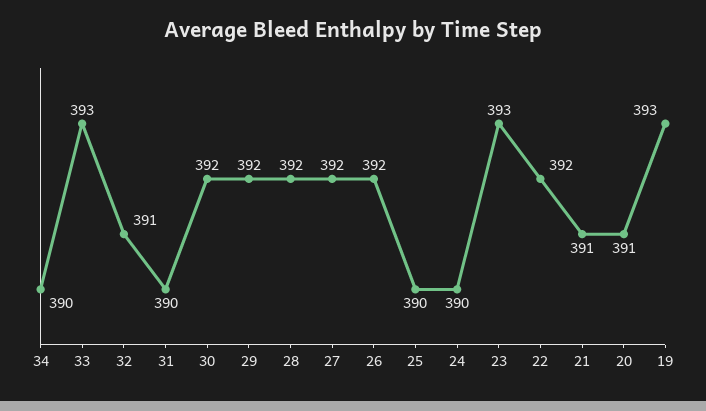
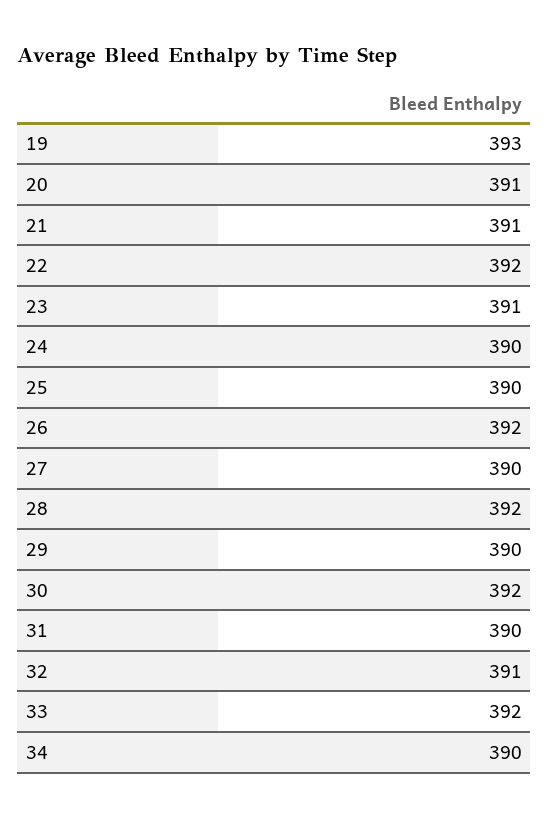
33: 393 -> 392
29: 392 -> 390
27: 392 -> 390
23: 393 -> 391

